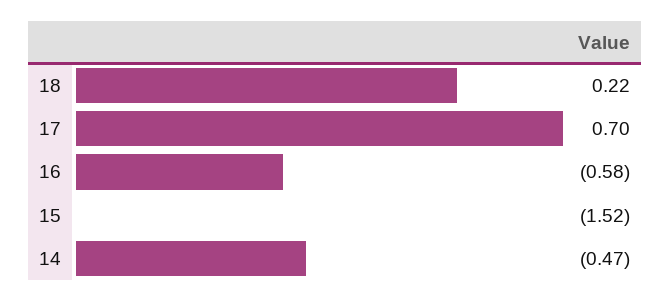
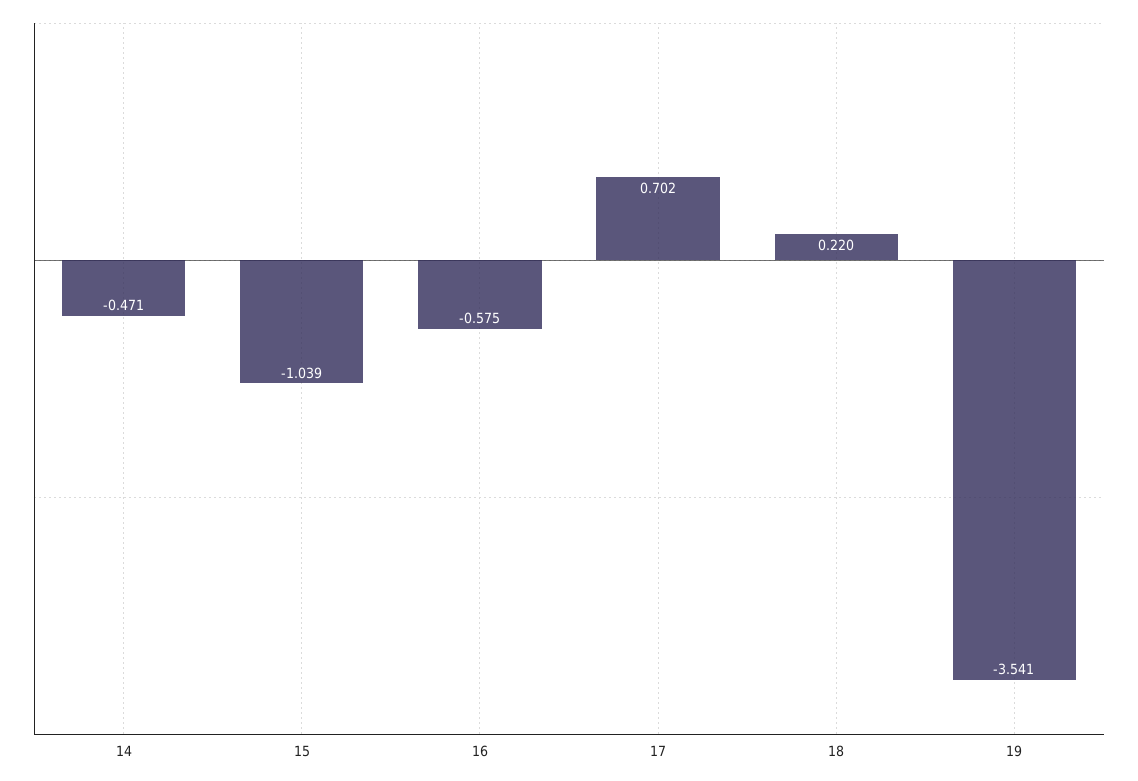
15: -1.52 -> -1.039
19: none -> -3.541

